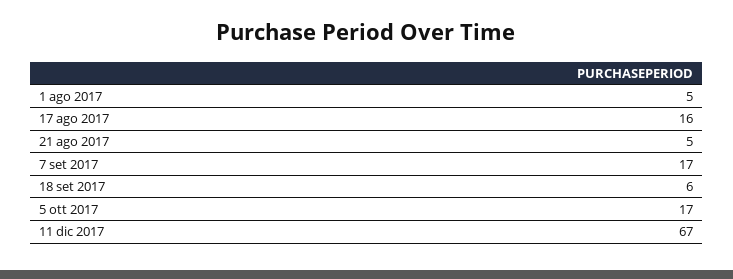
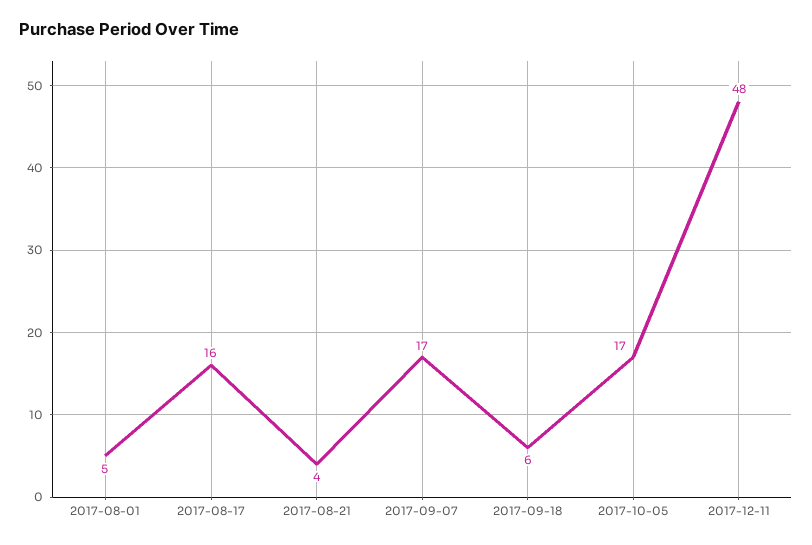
21 ago 2017: 5 -> 4
11 dic 2017: 67 -> 48

